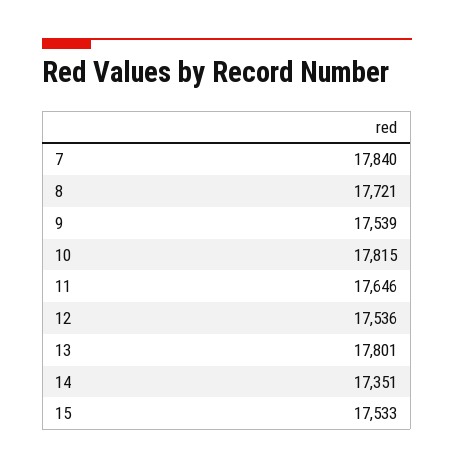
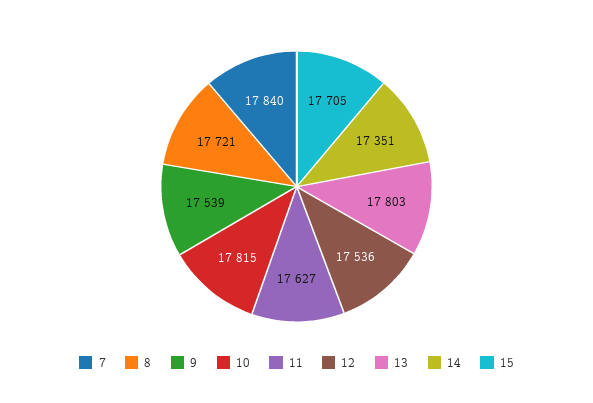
11: 17646 -> 17627
13: 17801 -> 17803
15: 17533 -> 17705

